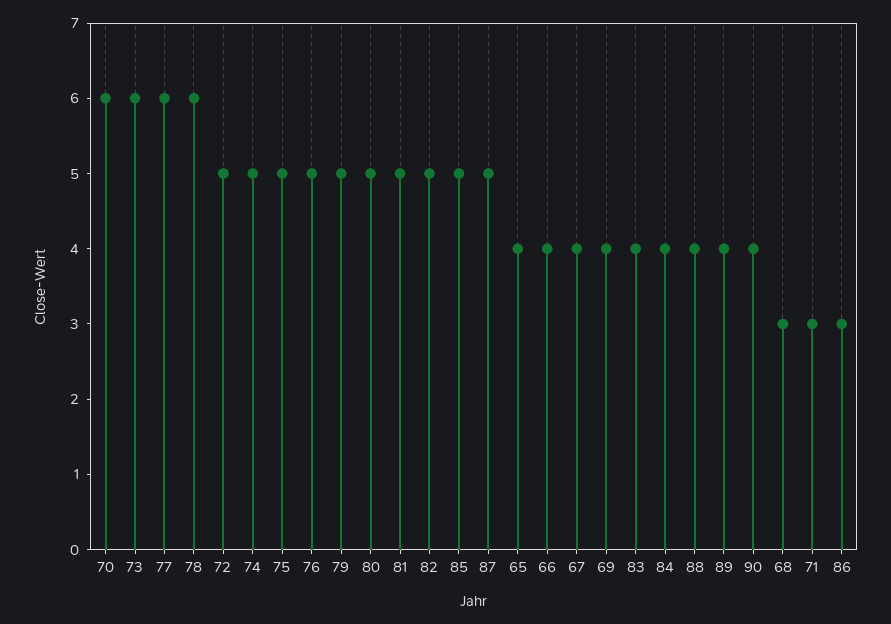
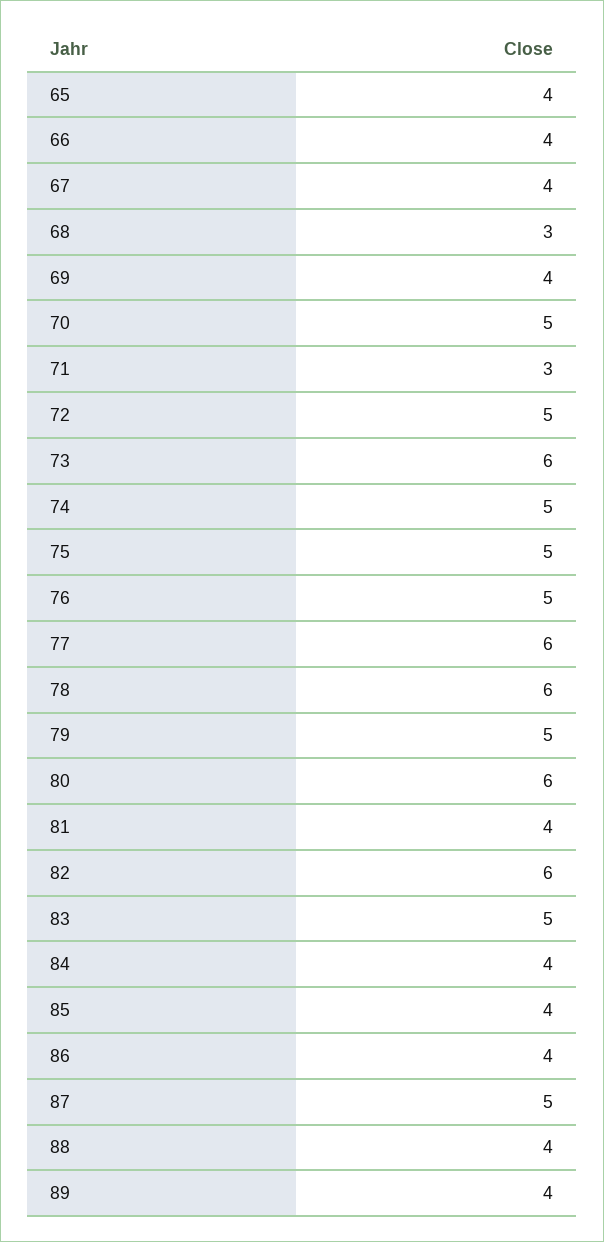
70: 6 -> 5
80: 5 -> 6
81: 5 -> 4
82: 5 -> 6
85: 5 -> 4
83: 4 -> 5
90: 4 -> none
86: 3 -> 4

